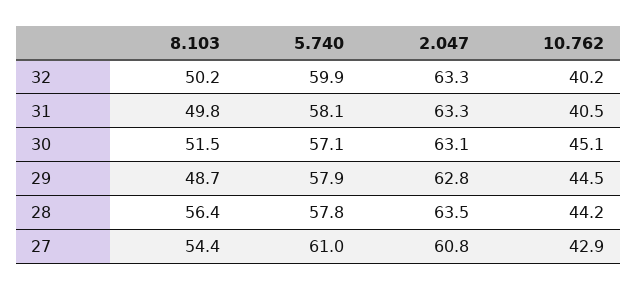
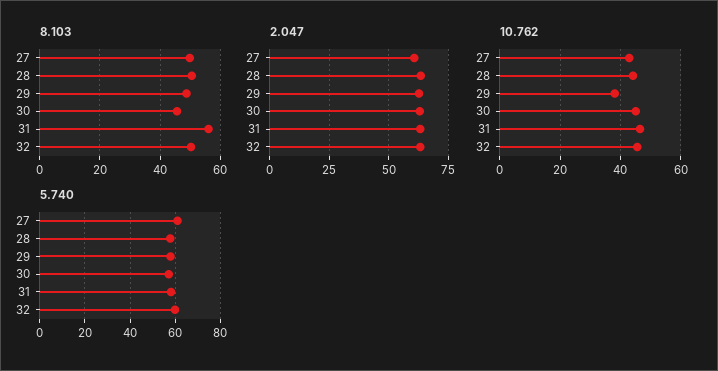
10.762, 32: 40.2 -> 46
8.103, 31: 49.8 -> 56
10.762, 31: 40.5 -> 46
8.103, 30: 51.5 -> 46
10.762, 29: 44.5 -> 38
8.103, 28: 56.4 -> 50
8.103, 27: 54.4 -> 50

